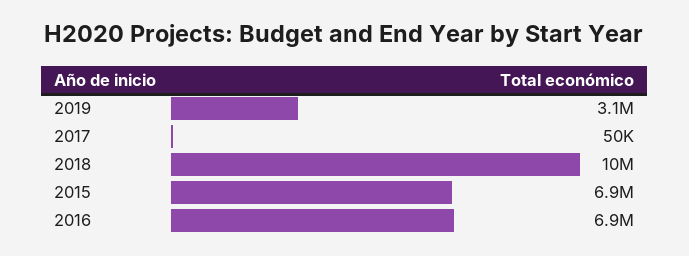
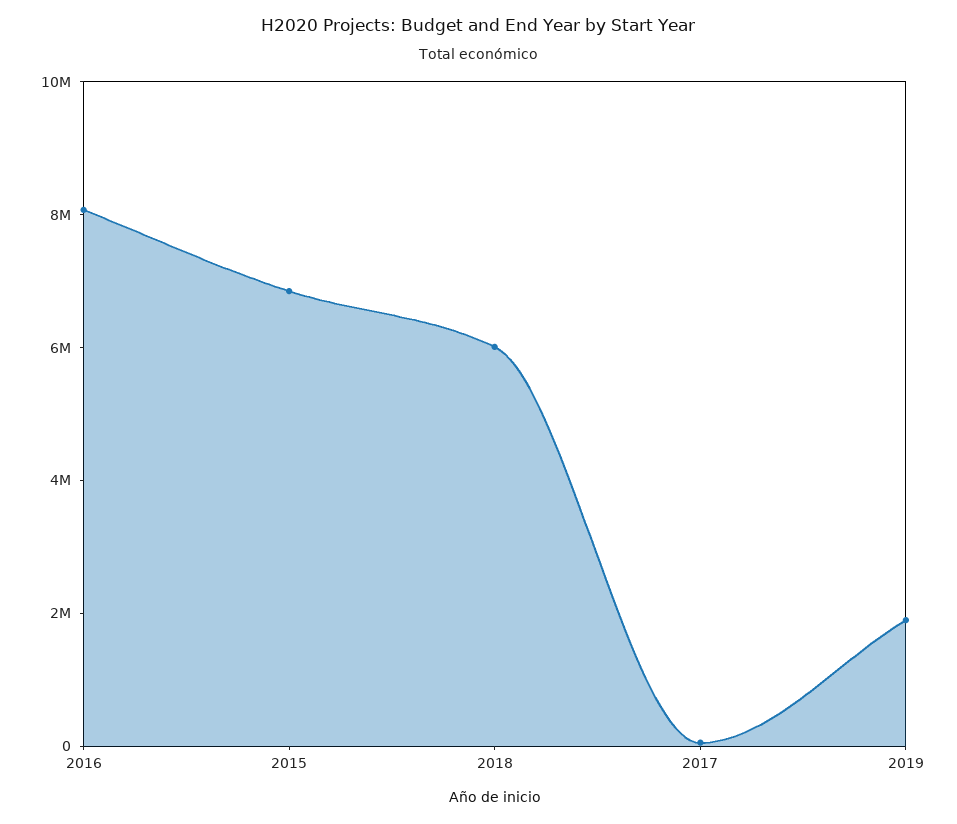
2019: 3100000 -> 2000000
2018: 10000000 -> 6000000
2016: 6900000 -> 8000000

